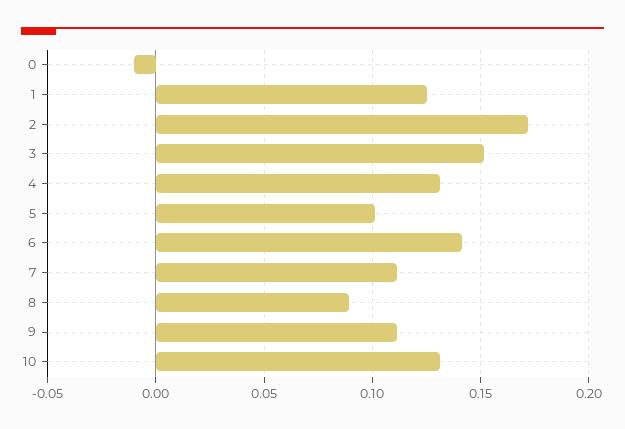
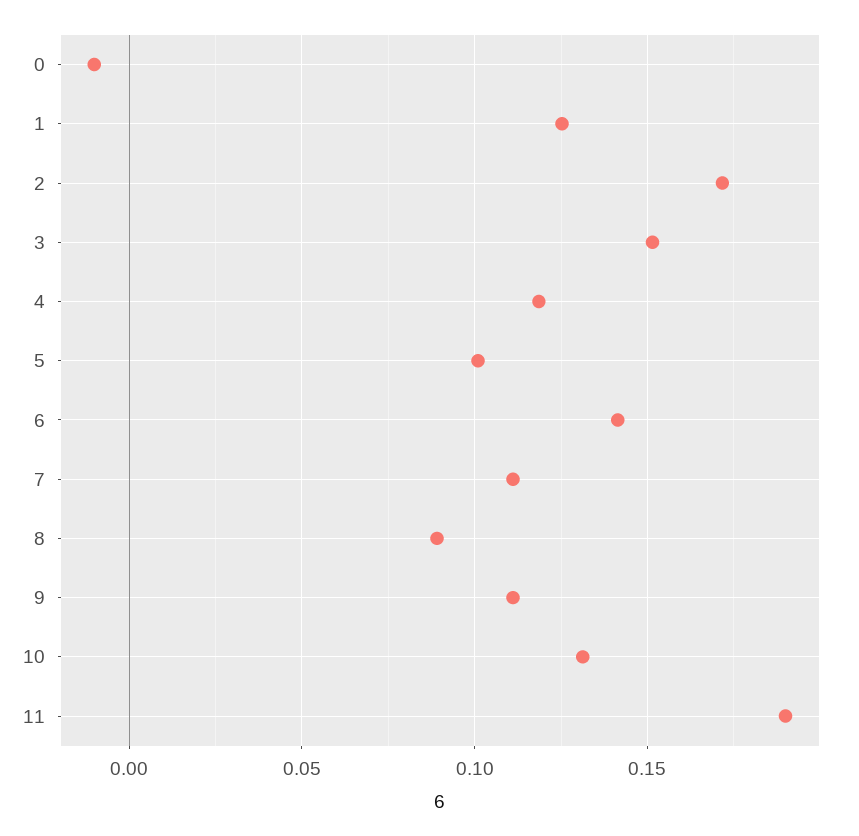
4: 0.13 -> 0.12
11: none -> 0.19

